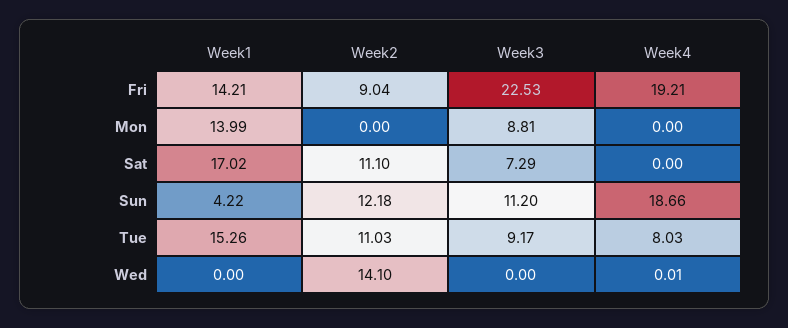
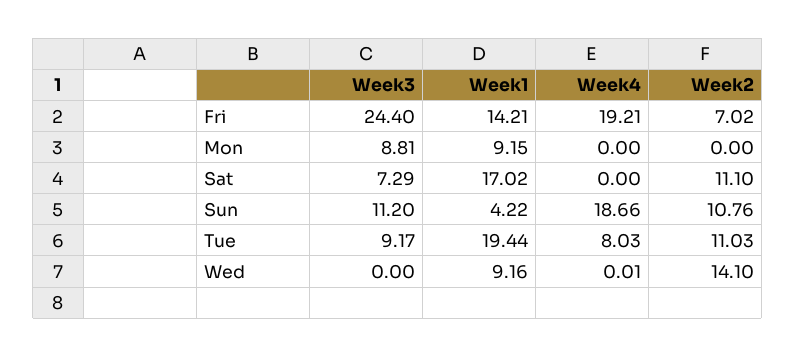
Week2, Fri: 9.04 -> 7.02
Week3, Fri: 22.53 -> 24.4
Week1, Mon: 13.99 -> 9.15
Week2, Sun: 12.18 -> 10.76
Week1, Tue: 15.26 -> 19.44
Week1, Wed: 0 -> 9.16

